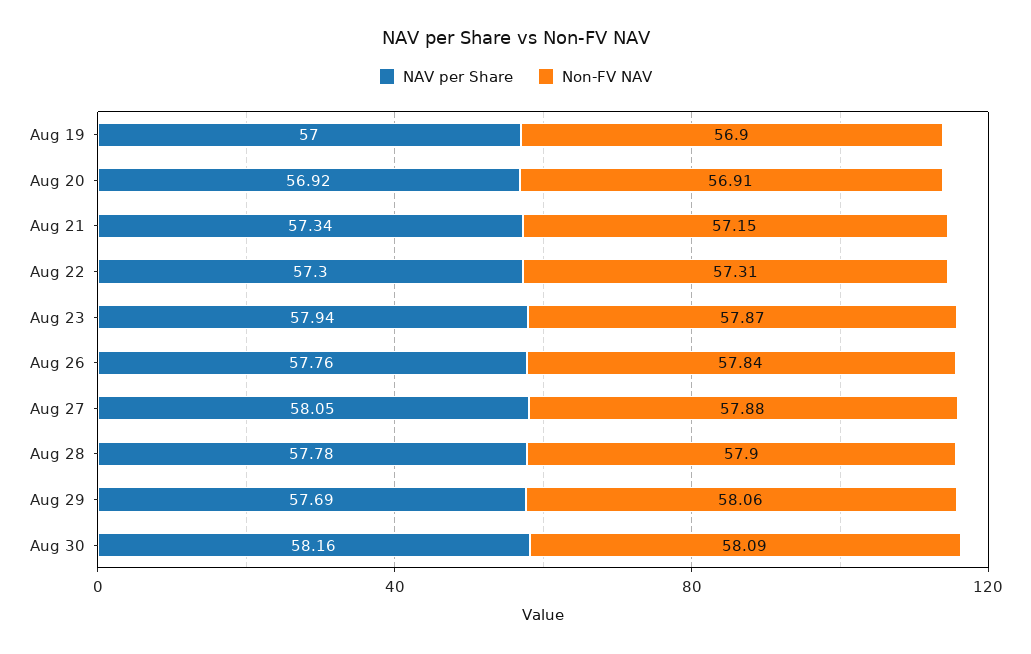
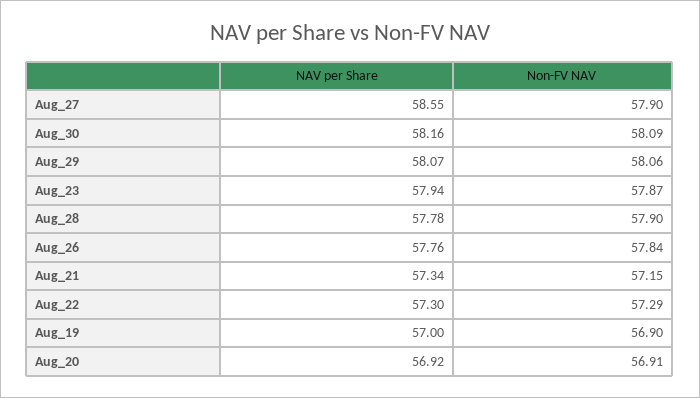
Non-FV NAV, Aug 22: 57.31 -> 57.29
NAV per Share, Aug 27: 58.05 -> 58.55
Non-FV NAV, Aug 27: 57.88 -> 57.9
NAV per Share, Aug 29: 57.69 -> 58.07

